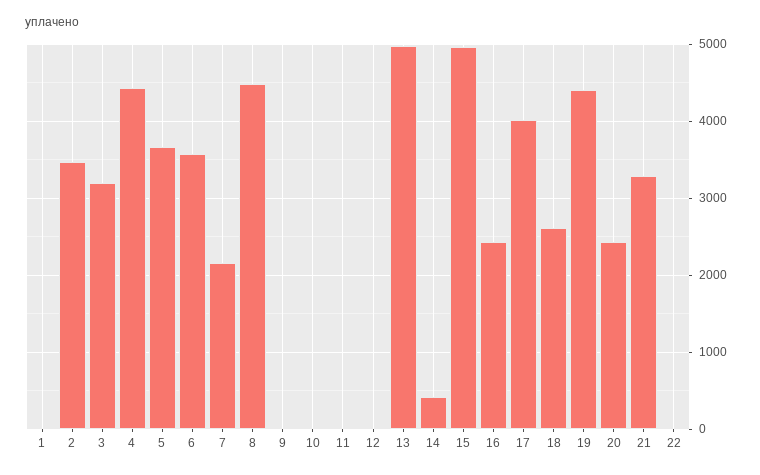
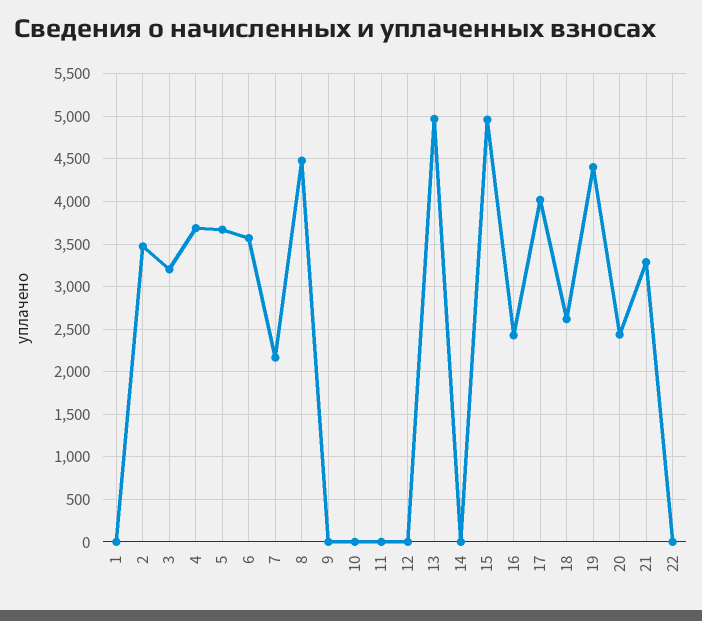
4: 4400 -> 3700
14: 400 -> 0

